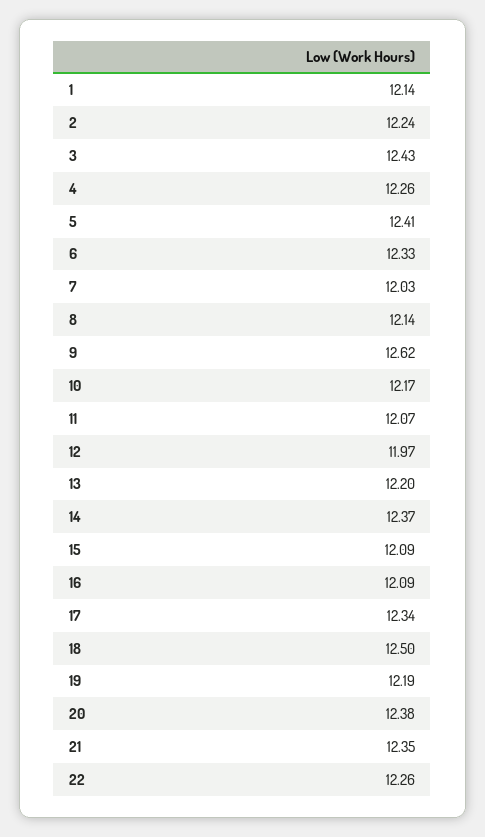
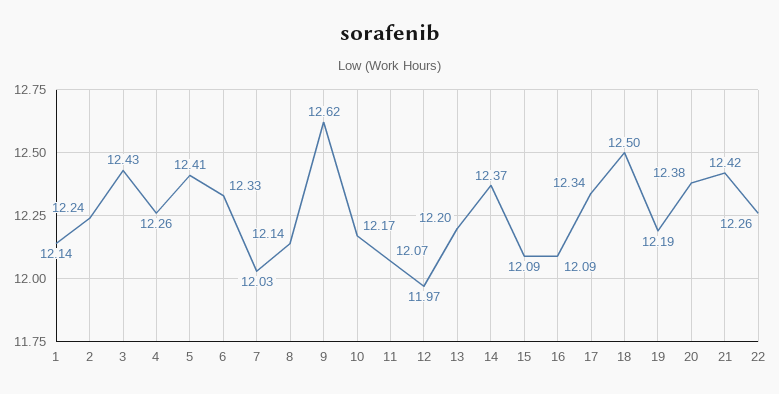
21: 12.35 -> 12.42

